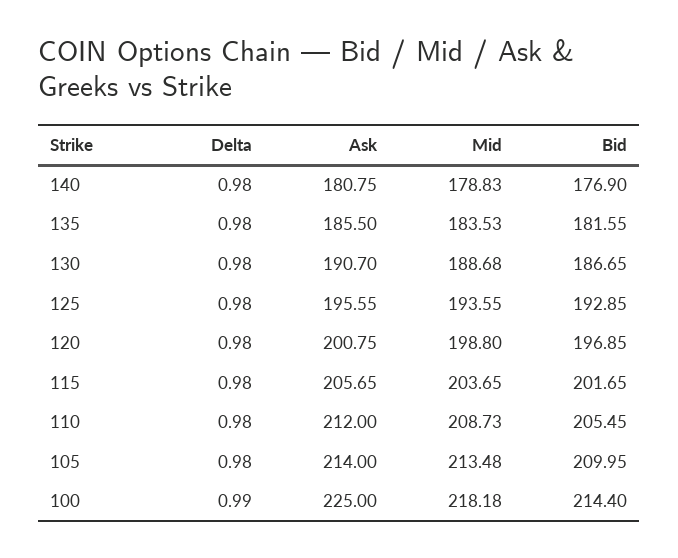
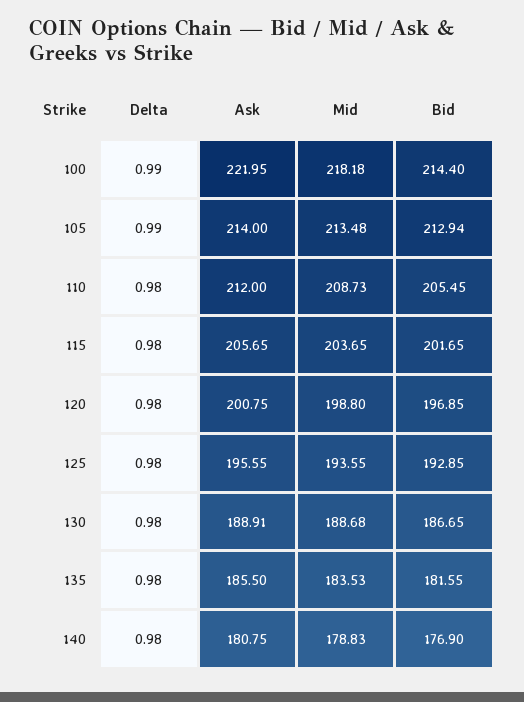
Ask, 130: 190.7 -> 188.91
Delta, 105: 0.98 -> 0.99
Bid, 105: 209.95 -> 212.94
Ask, 100: 225 -> 221.95

